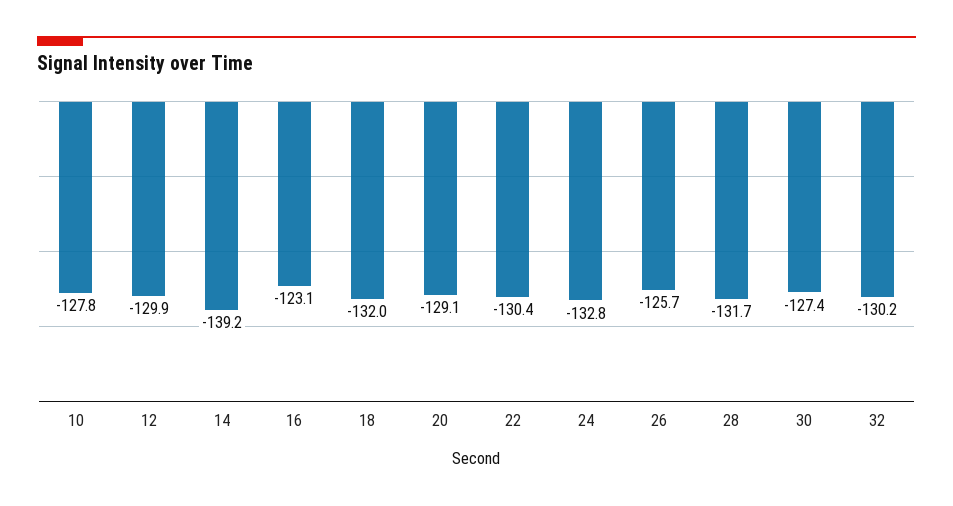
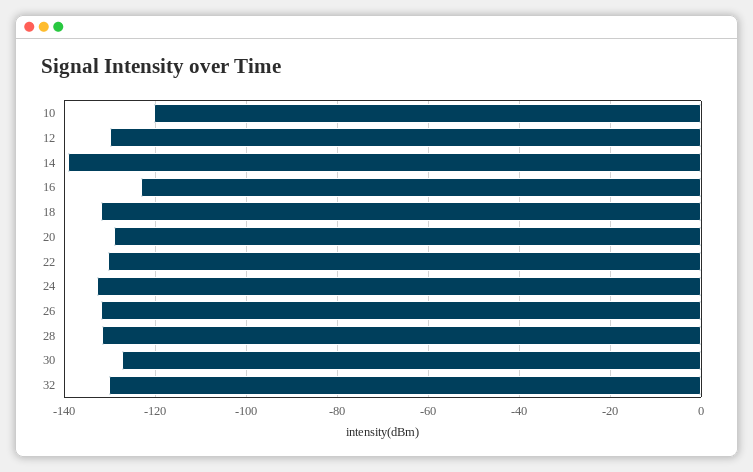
10: -127.8 -> -120
26: -125.7 -> -132

